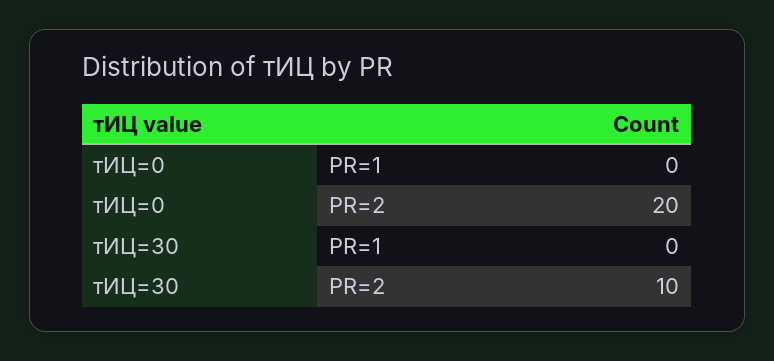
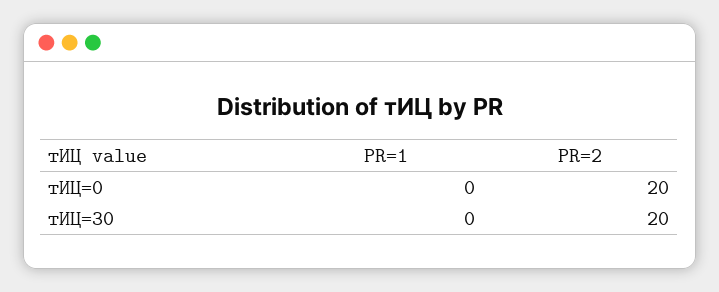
тИЦ=30, PR=2: 10 -> 20

